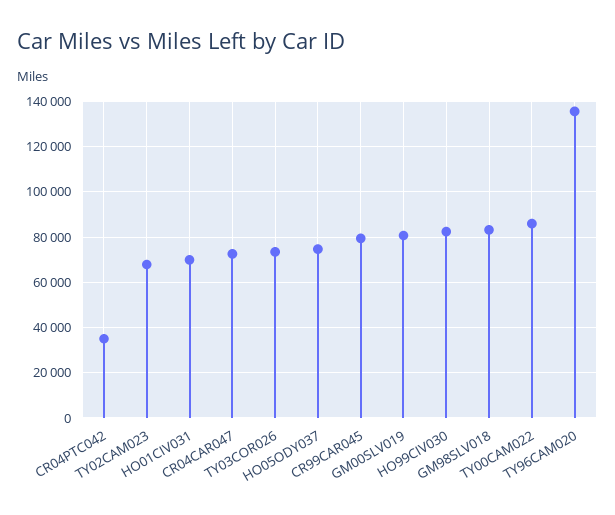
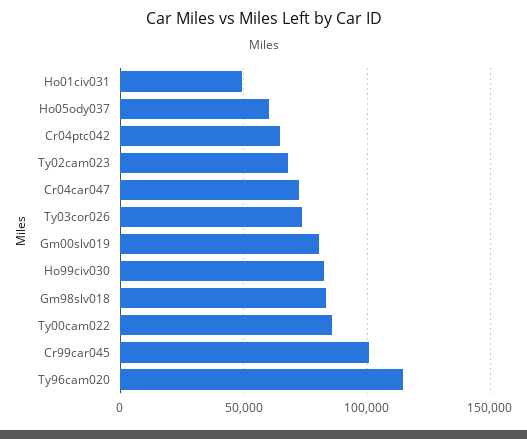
CR04PTC042: 35000 -> 65000
HO01CIV031: 70000 -> 50000
HO05ODY037: 75000 -> 60000
CR99CAR045: 80000 -> 100000
TY96CAM020: 135000 -> 115000

